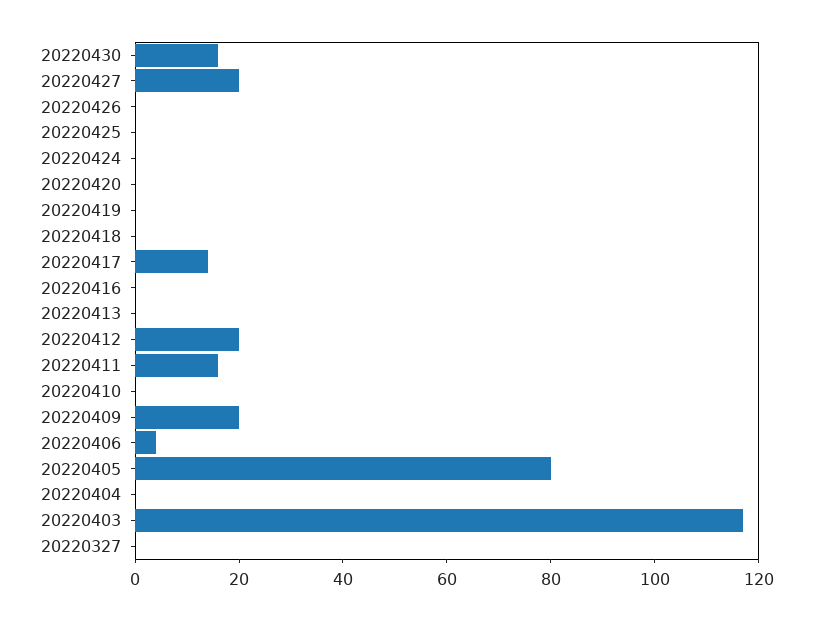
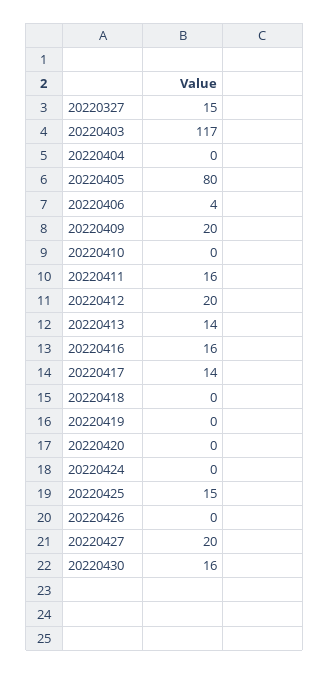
20220425: 0 -> 15
20220416: 0 -> 16
20220413: 0 -> 14
20220327: 0 -> 15

